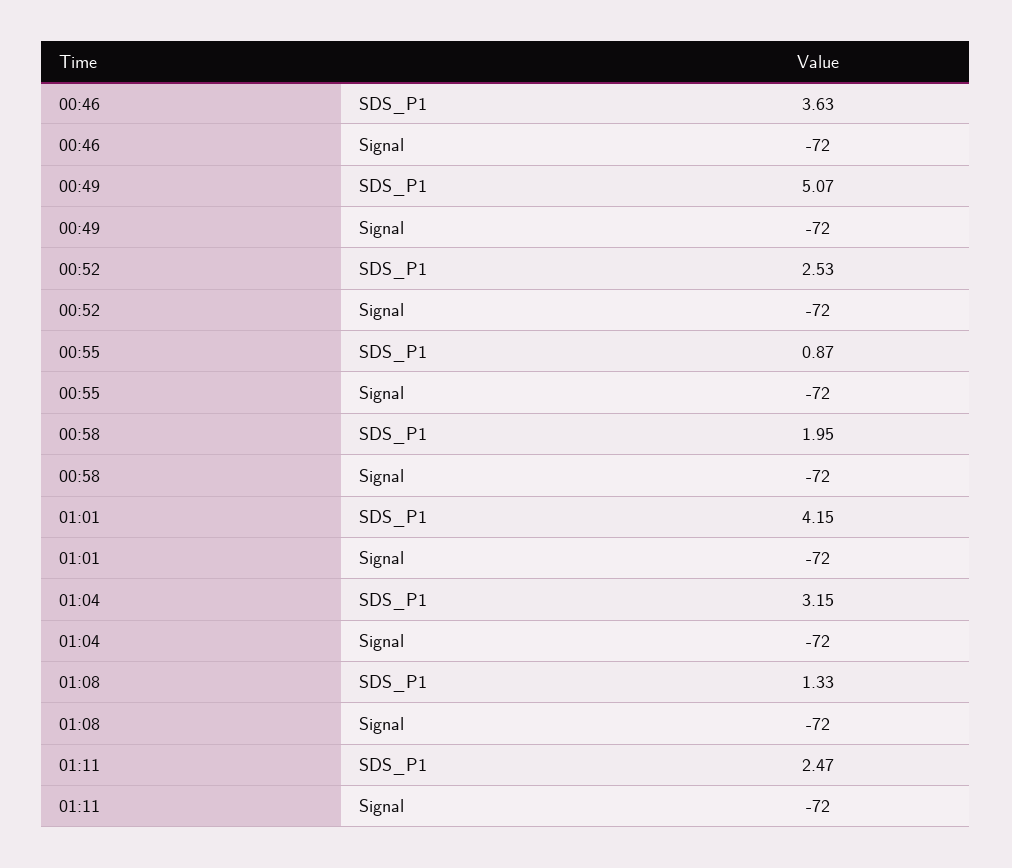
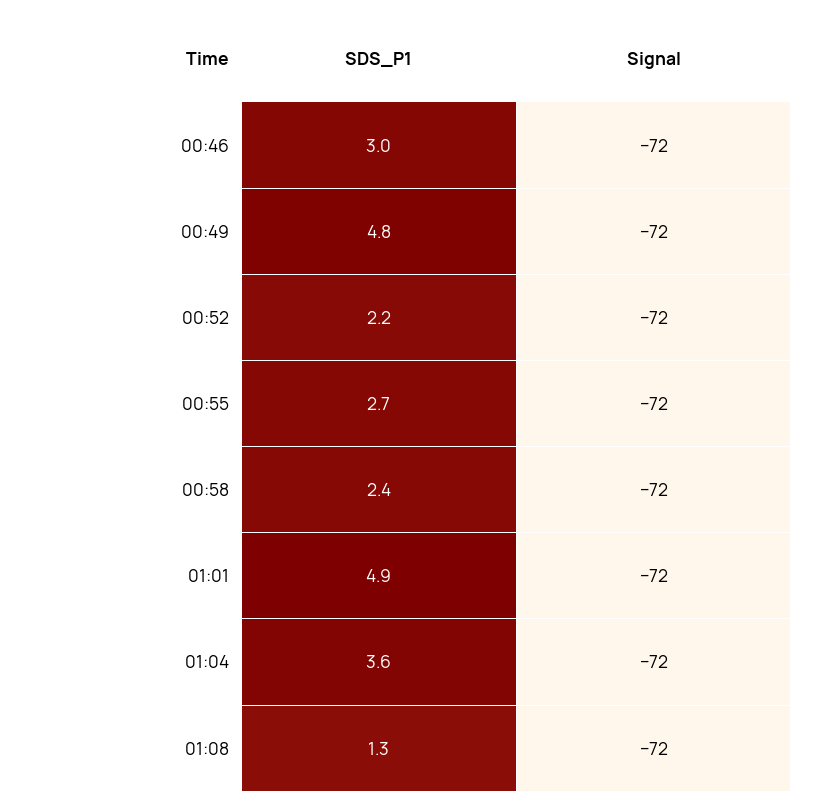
00:46, SDS_P1: 3.63 -> 3
00:49, SDS_P1: 5.07 -> 4.8
00:52, SDS_P1: 2.53 -> 2.2
00:55, SDS_P1: 0.87 -> 2.7
00:58, SDS_P1: 1.95 -> 2.4
01:01, SDS_P1: 4.15 -> 4.9
01:04, SDS_P1: 3.15 -> 3.6
01:11, SDS_P1: 2.47 -> none
01:11, Signal: -72 -> none

